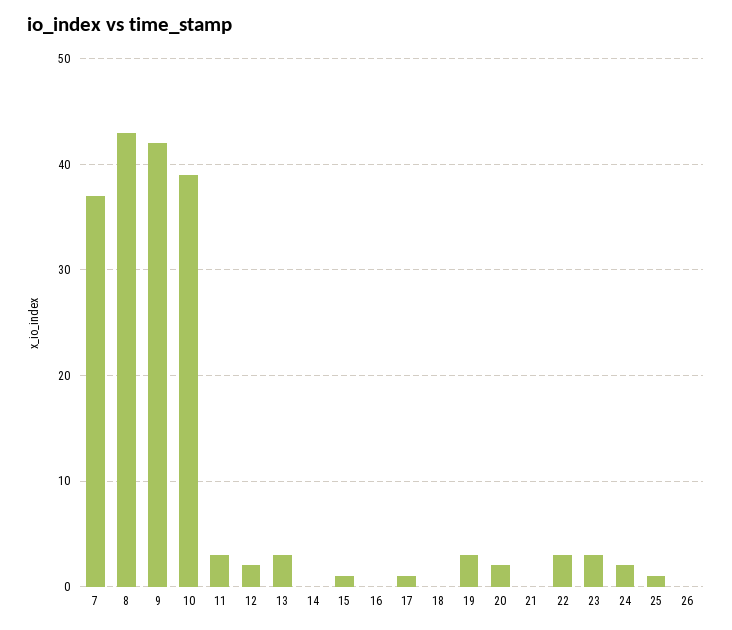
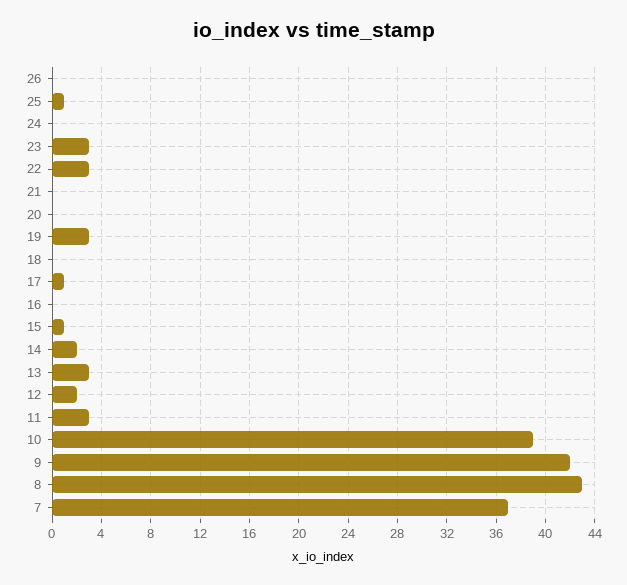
14: 0 -> 2
20: 2 -> 0
24: 2 -> 0

